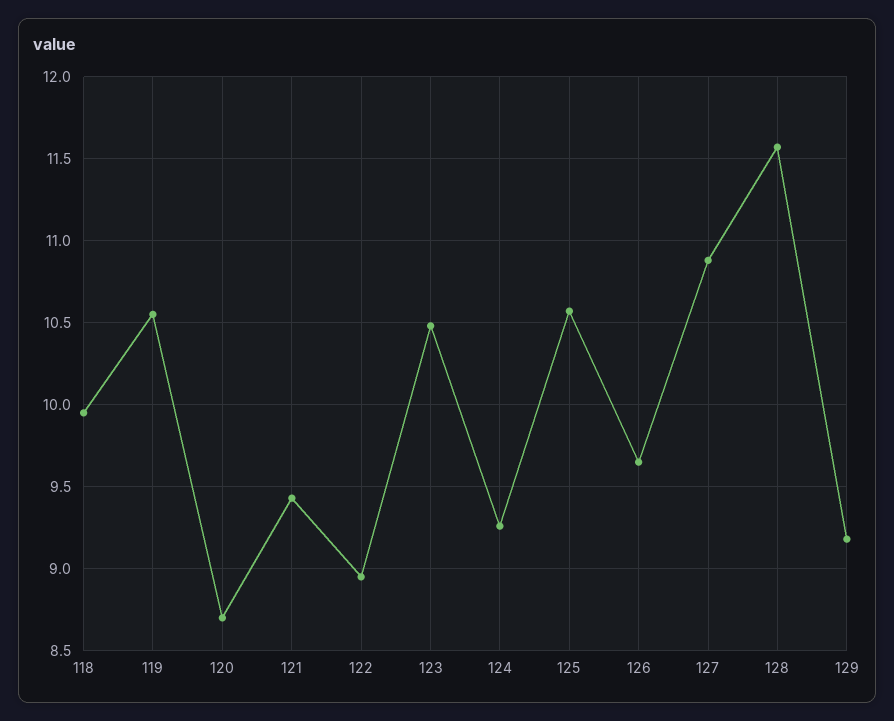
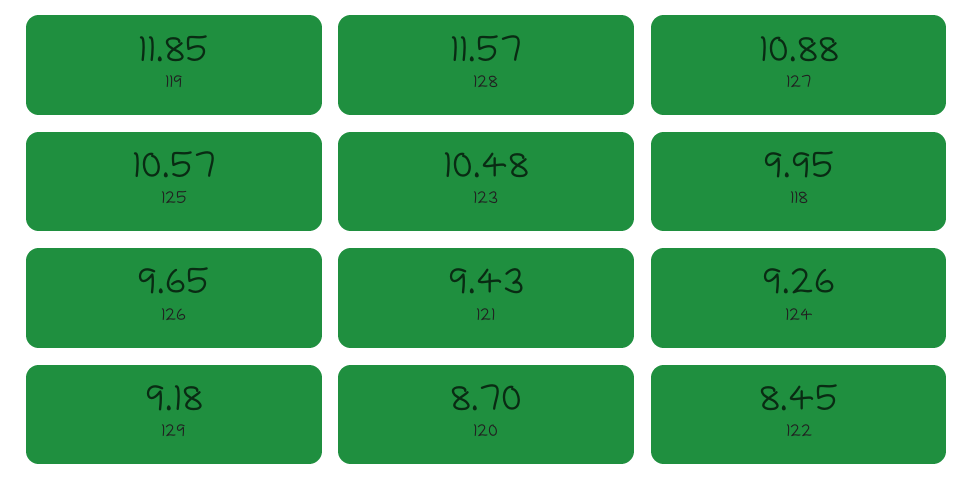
119: 10.55 -> 11.85
122: 8.95 -> 8.45

